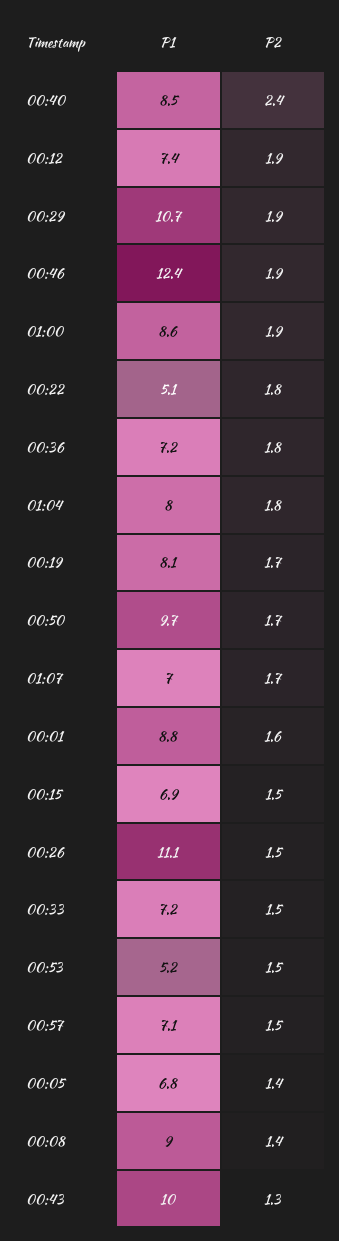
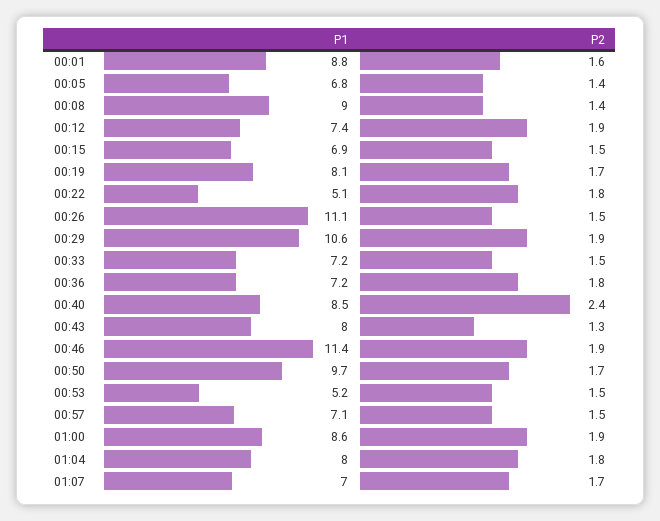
P1, 00:29: 10.7 -> 10.6
P1, 00:46: 12.4 -> 11.4
P1, 00:43: 10 -> 8

